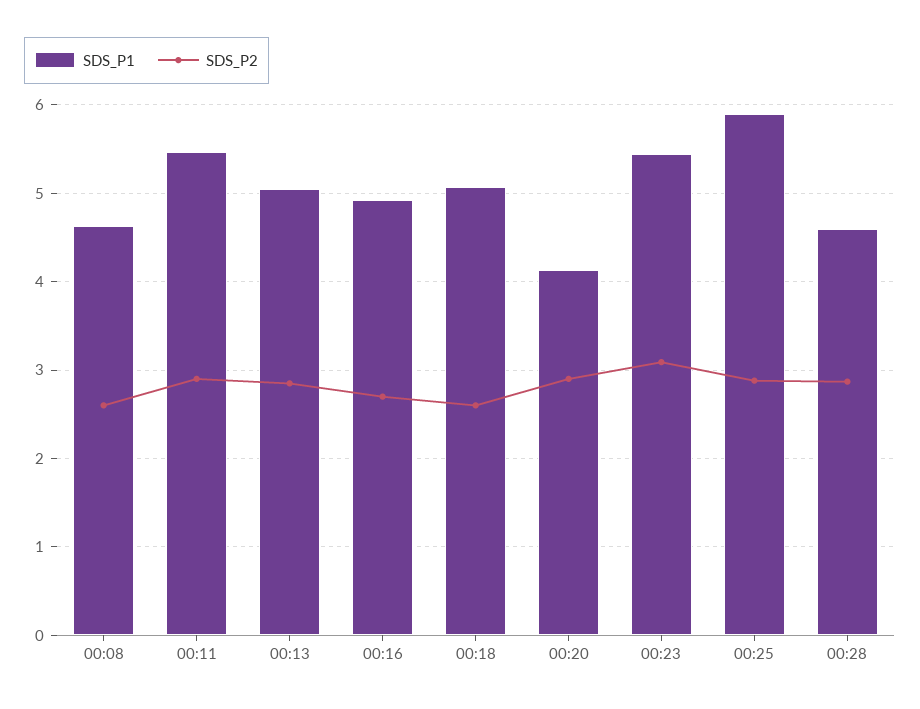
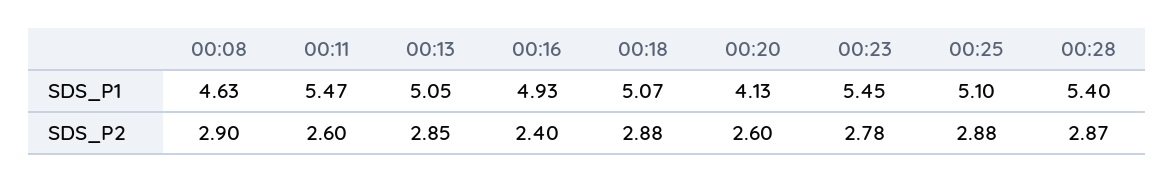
SDS_P2, 00:08: 2.6 -> 2.9
SDS_P2, 00:11: 2.9 -> 2.6
SDS_P2, 00:16: 2.7 -> 2.4
SDS_P2, 00:18: 2.6 -> 2.88
SDS_P2, 00:20: 2.9 -> 2.6
SDS_P2, 00:23: 3.1 -> 2.78
SDS_P1, 00:25: 5.9 -> 5.1
SDS_P1, 00:28: 4.6 -> 5.4

